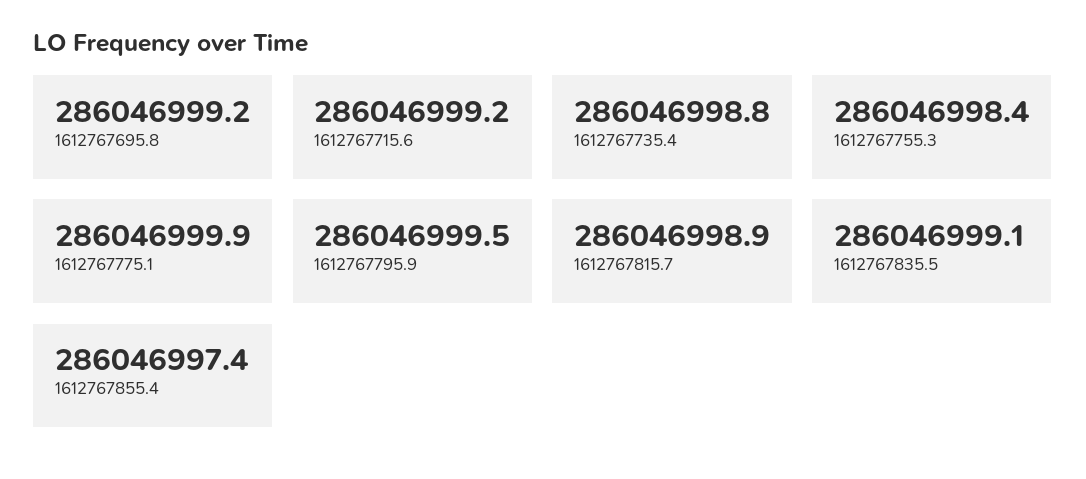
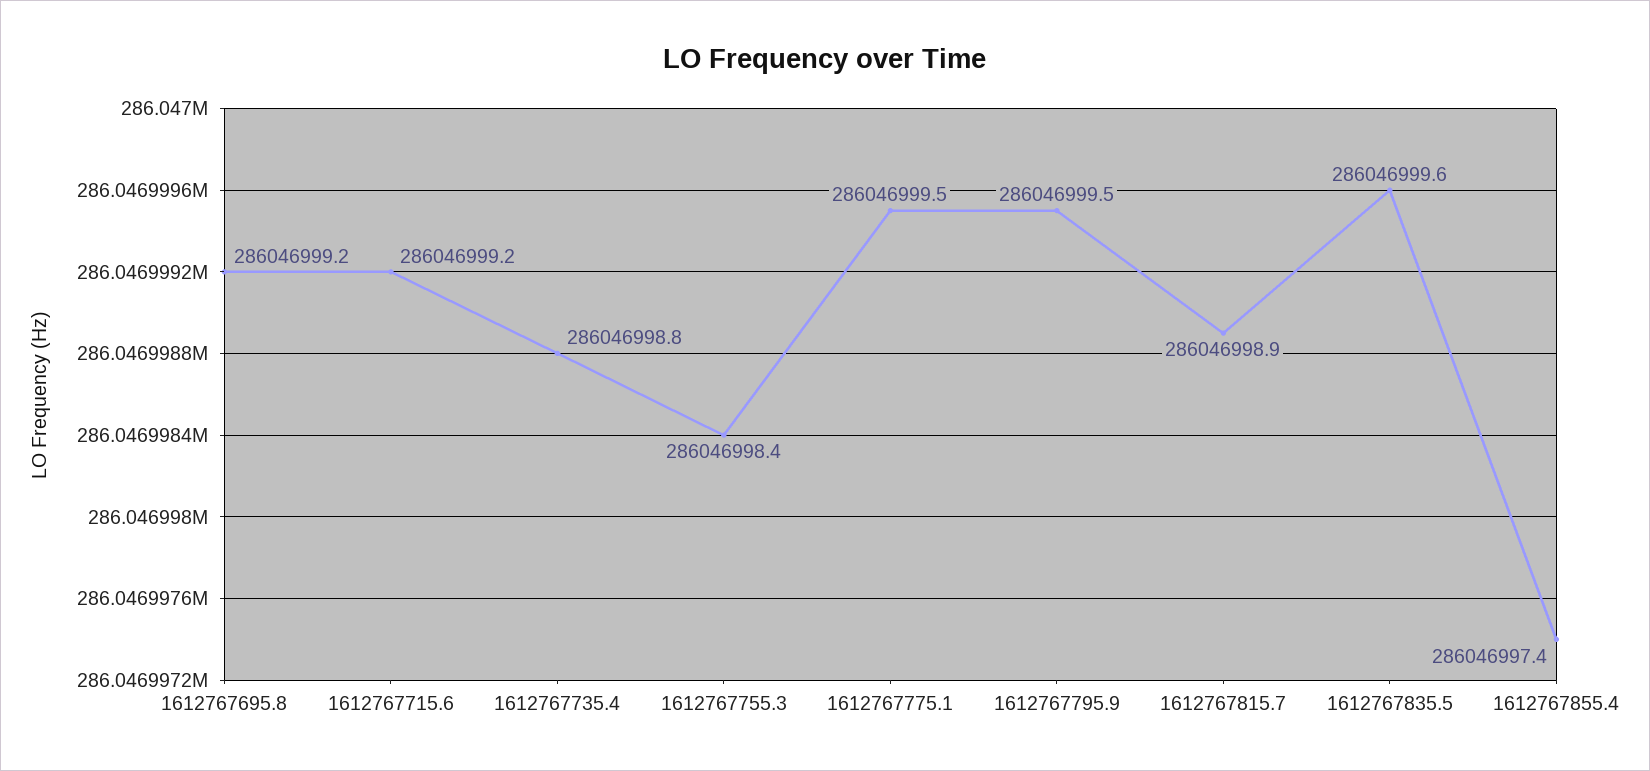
1612767775.1: 286046999.9 -> 286046999.5
1612767835.5: 286046999.1 -> 286046999.6

